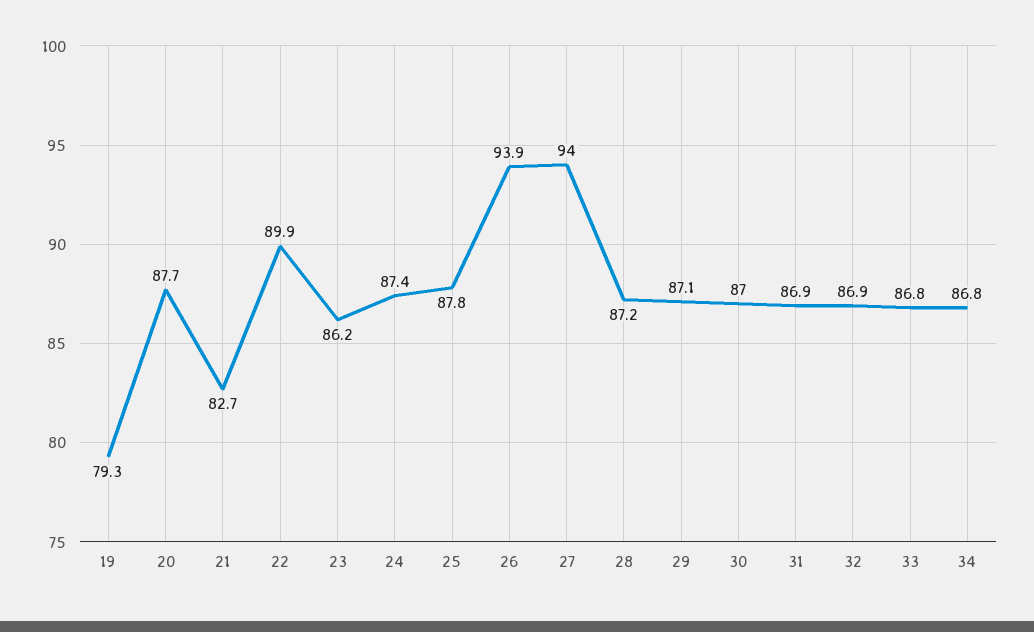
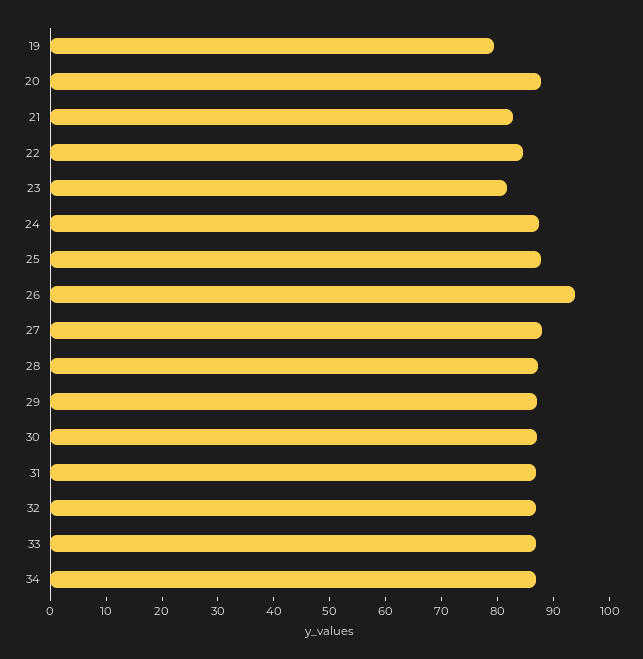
22: 89.9 -> 84
23: 86.2 -> 82
27: 94 -> 88

